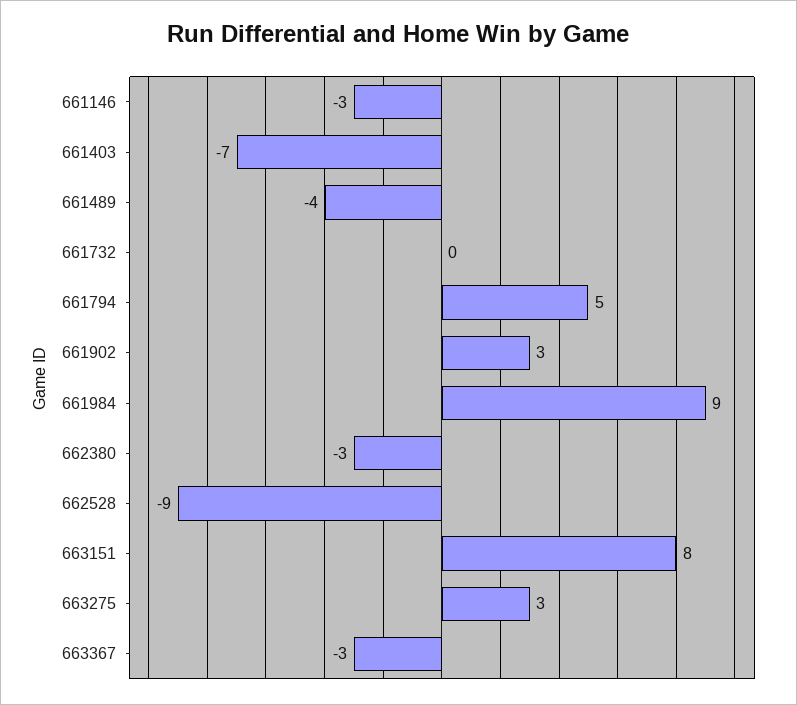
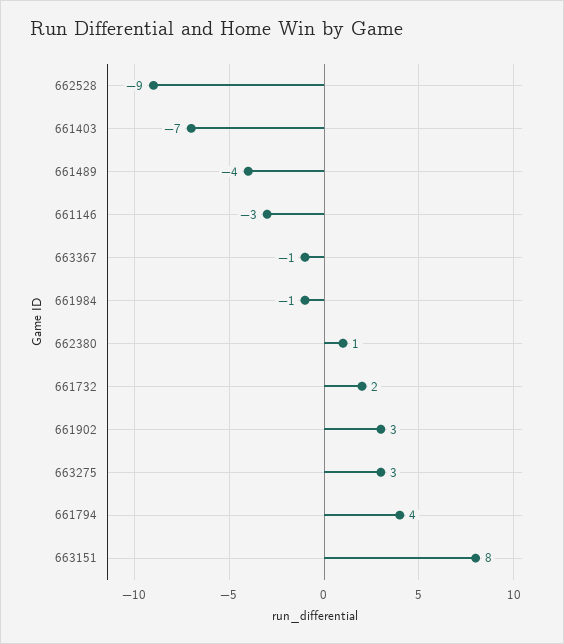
661732: 0 -> 2
661794: 5 -> 4
661984: 9 -> -1
662380: -3 -> 1
663367: -3 -> -1

